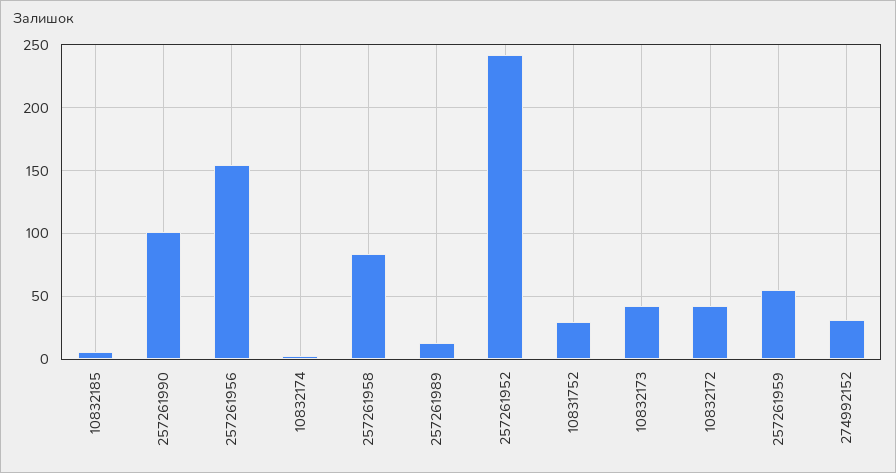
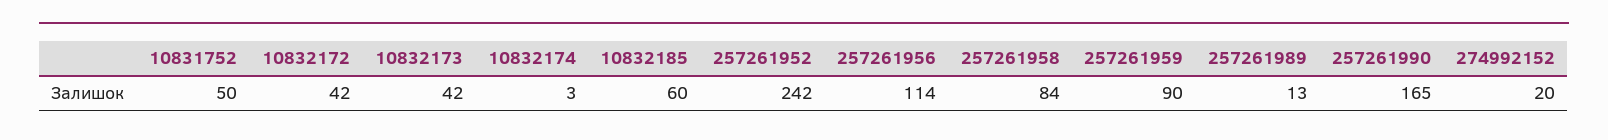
10832185: 5 -> 60
257261990: 100 -> 165
257261956: 155 -> 114
10831752: 30 -> 50
257261959: 55 -> 90
274992152: 30 -> 20

